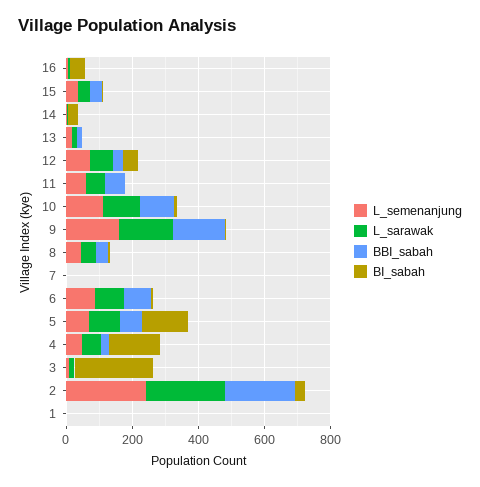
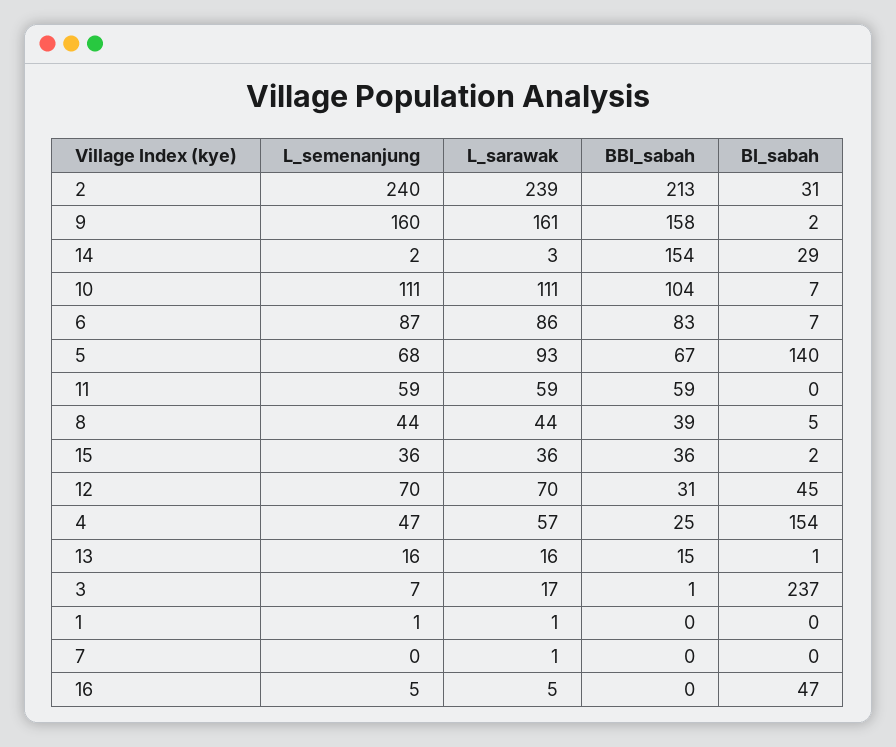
BBI_sabah, 14: 0 -> 154

